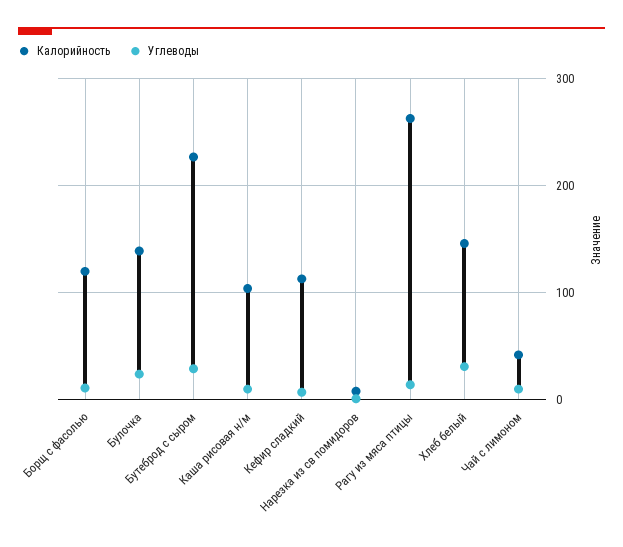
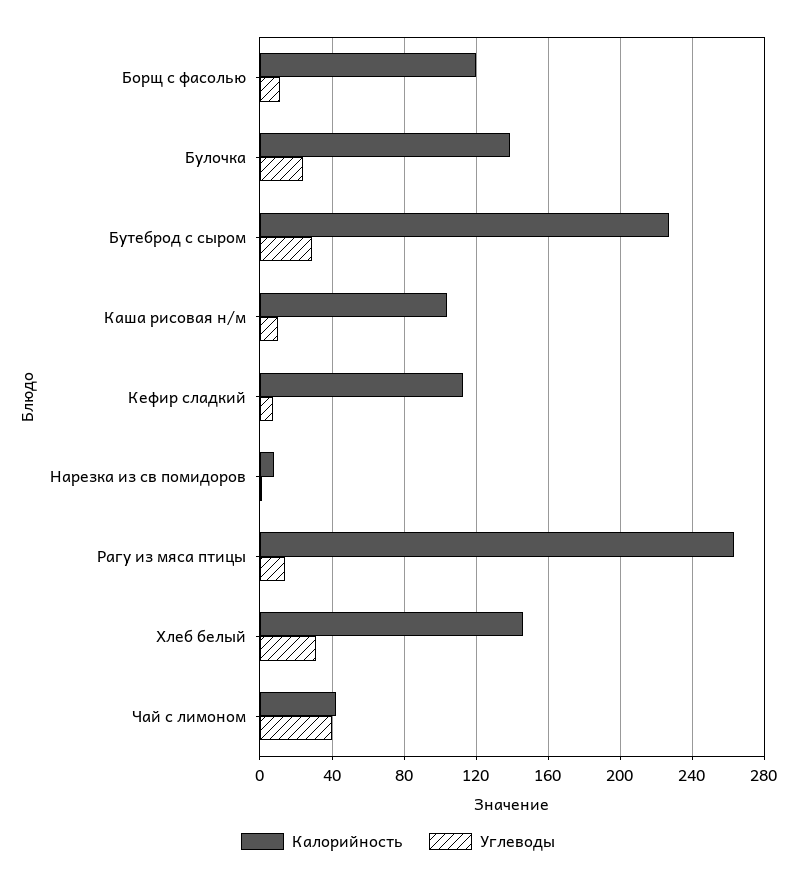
Углеводы, Чай с лимоном: 10 -> 40

